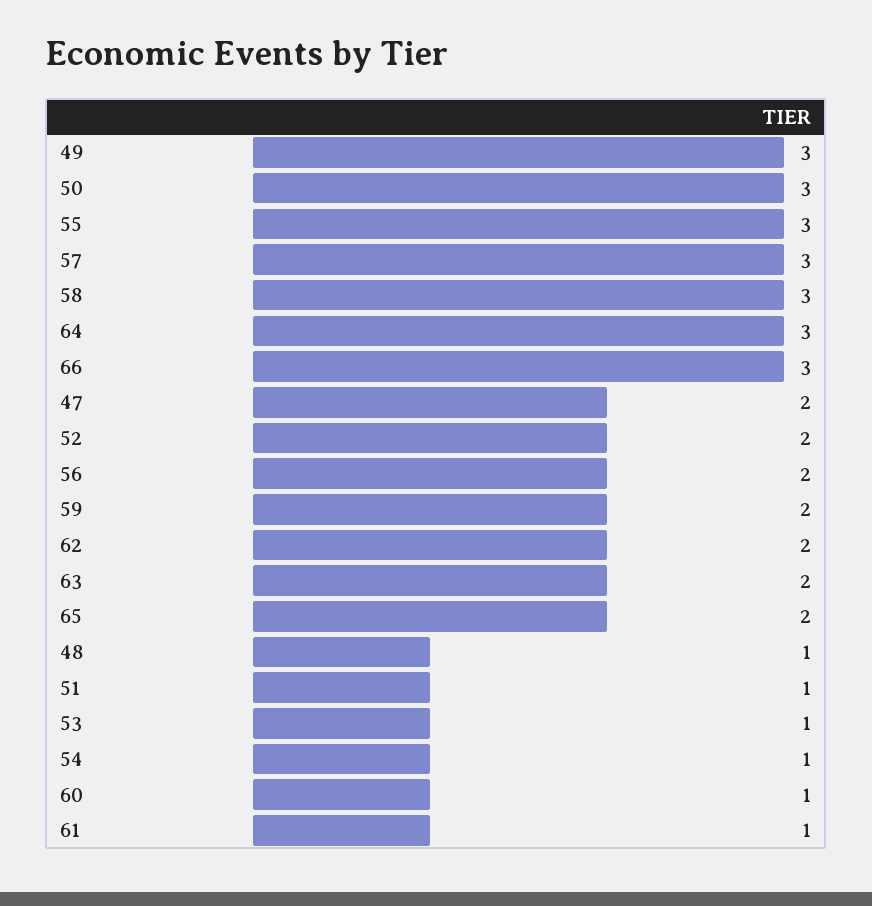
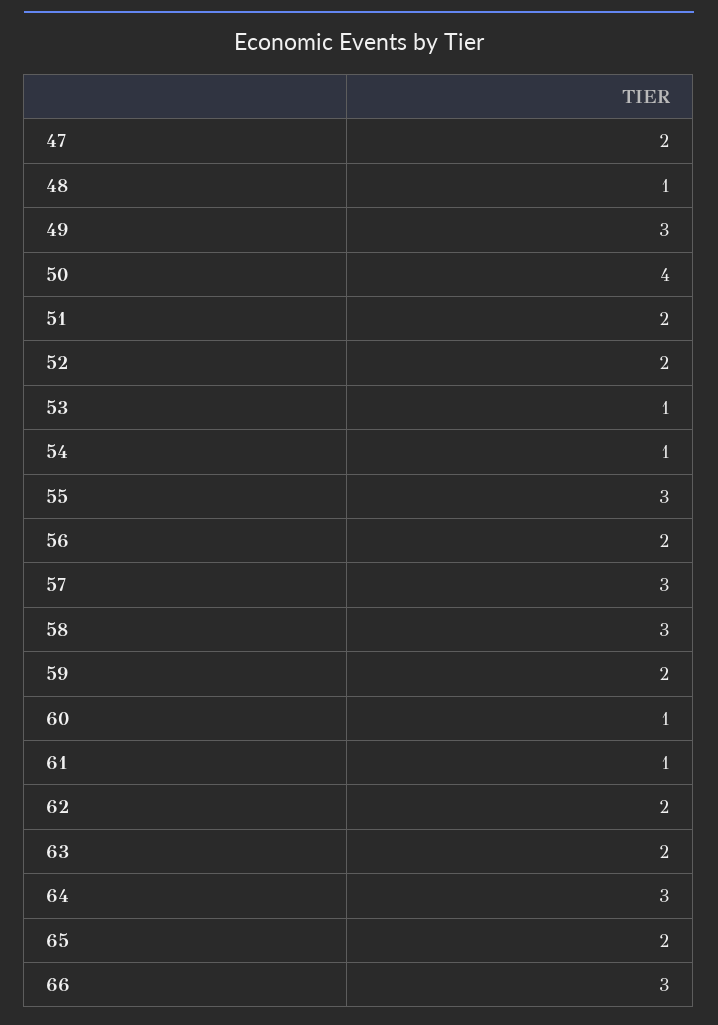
50: 3 -> 4
51: 1 -> 2

